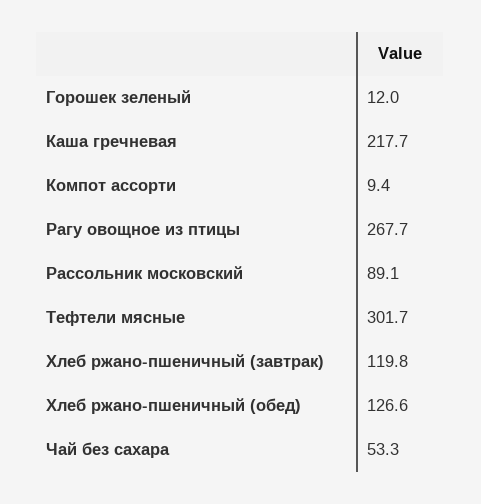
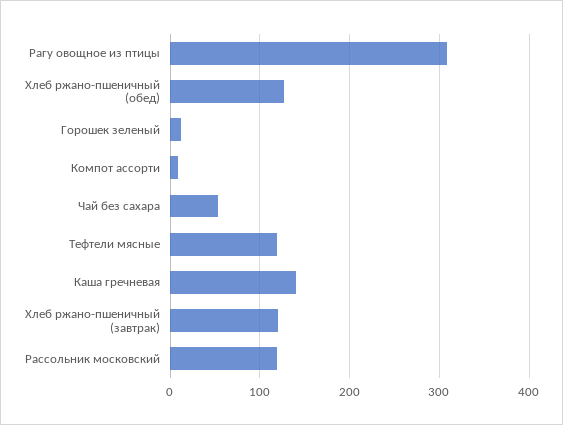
Каша гречневая: 217.7 -> 140
Рагу овощное из птицы: 267.7 -> 310
Рассольник московский: 89.1 -> 120
Тефтели мясные: 301.7 -> 120

